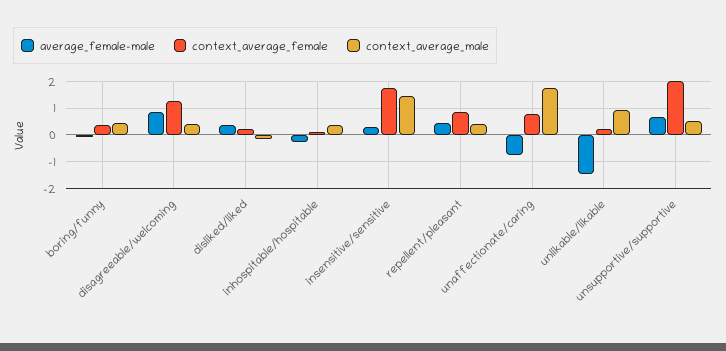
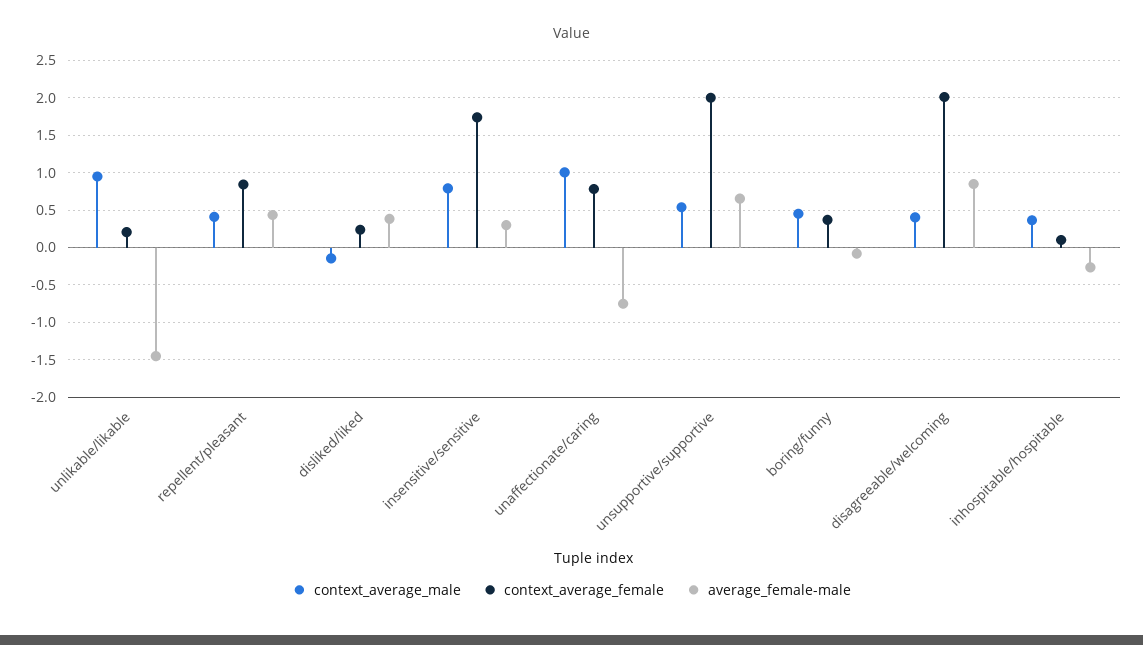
context_average_female, disagreeable/welcoming: 1.25 -> 2
context_average_male, insensitive/sensitive: 1.5 -> 0.8
context_average_male, unaffectionate/caring: 1.75 -> 1

